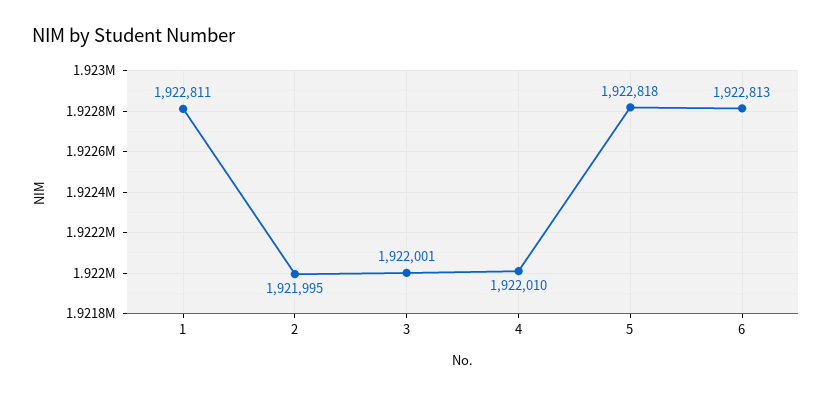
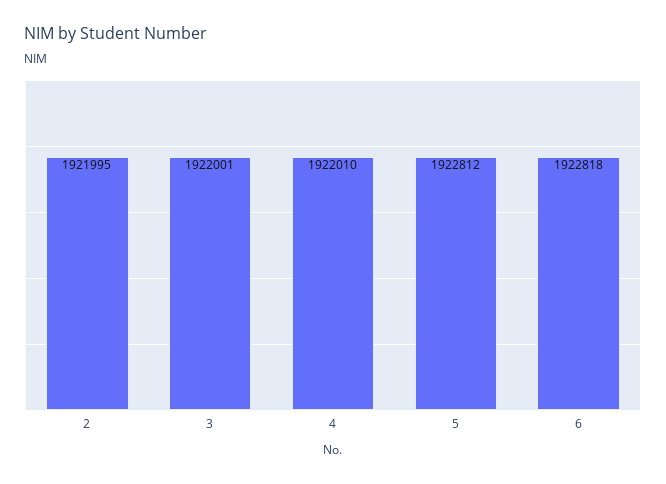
1: 1922811 -> none
5: 1922818 -> 1922812
6: 1922813 -> 1922818

